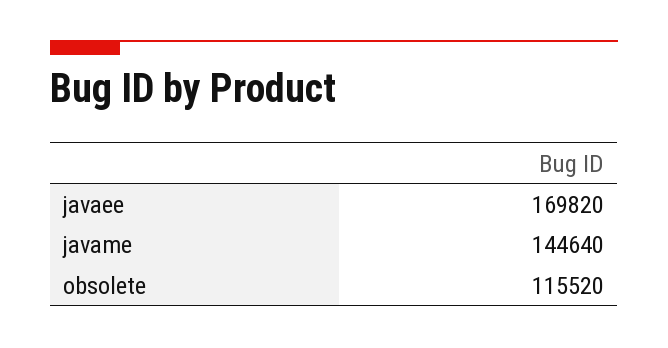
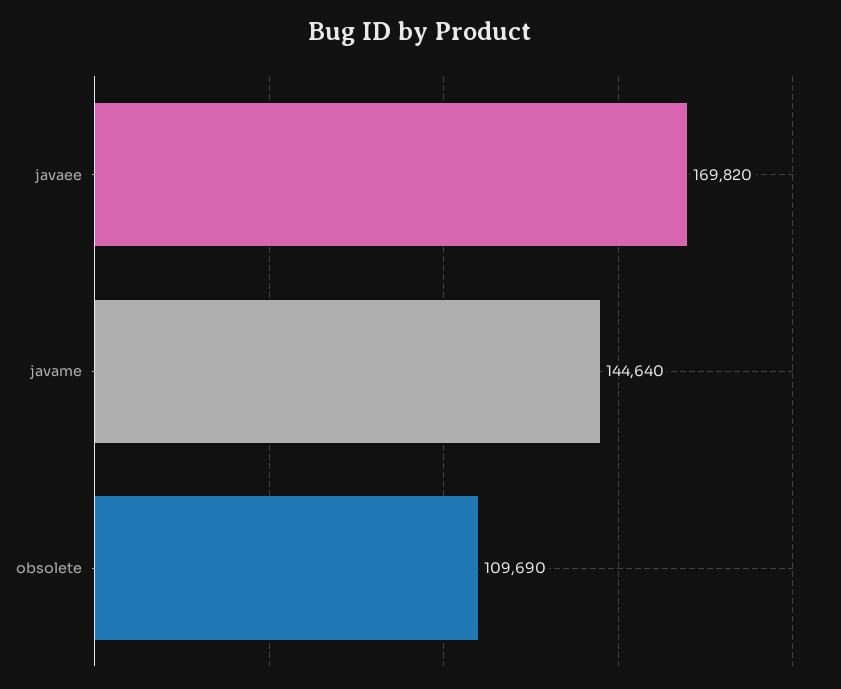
obsolete: 115520 -> 109690

